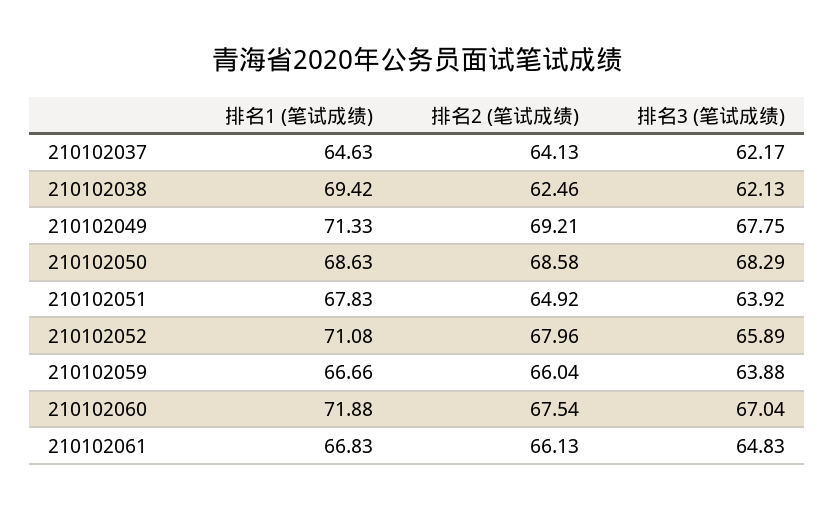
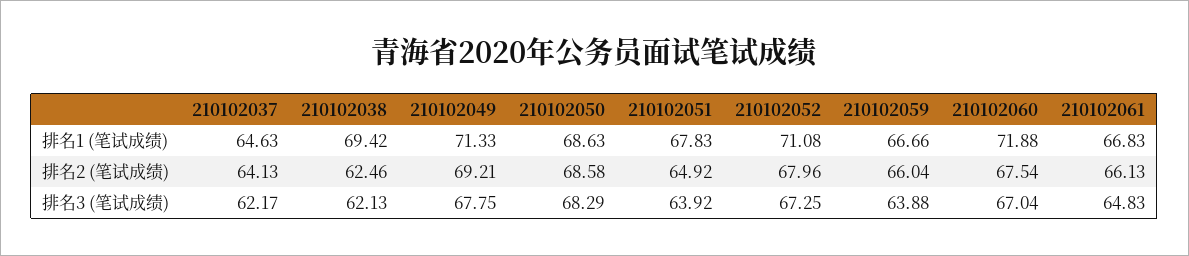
排名3 (笔试成绩), 210102052: 65.89 -> 67.25

